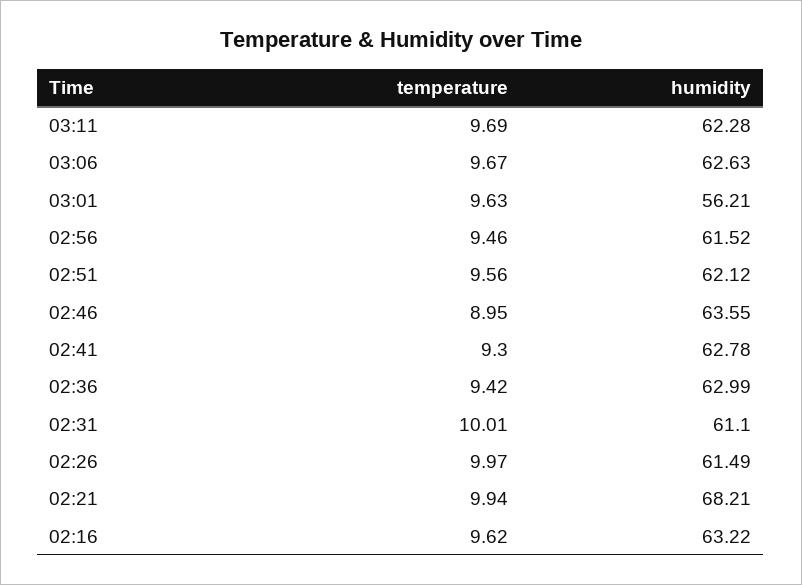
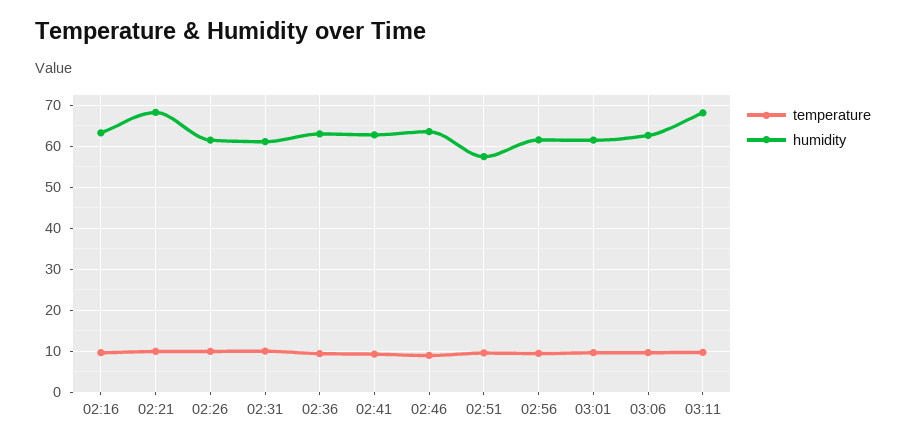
humidity, 03:11: 62.28 -> 68
humidity, 03:01: 56.21 -> 62
humidity, 02:51: 62.12 -> 58

